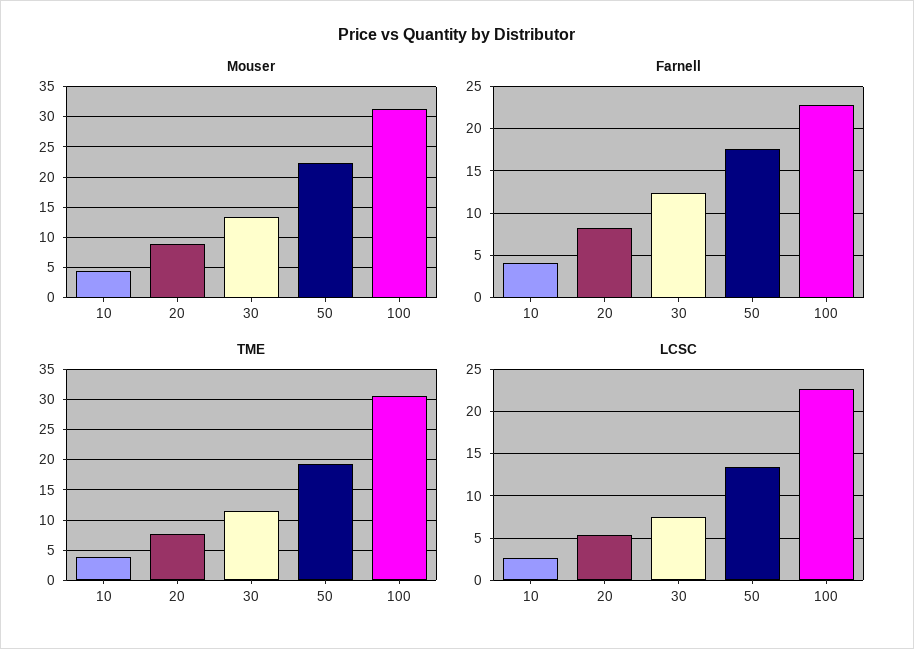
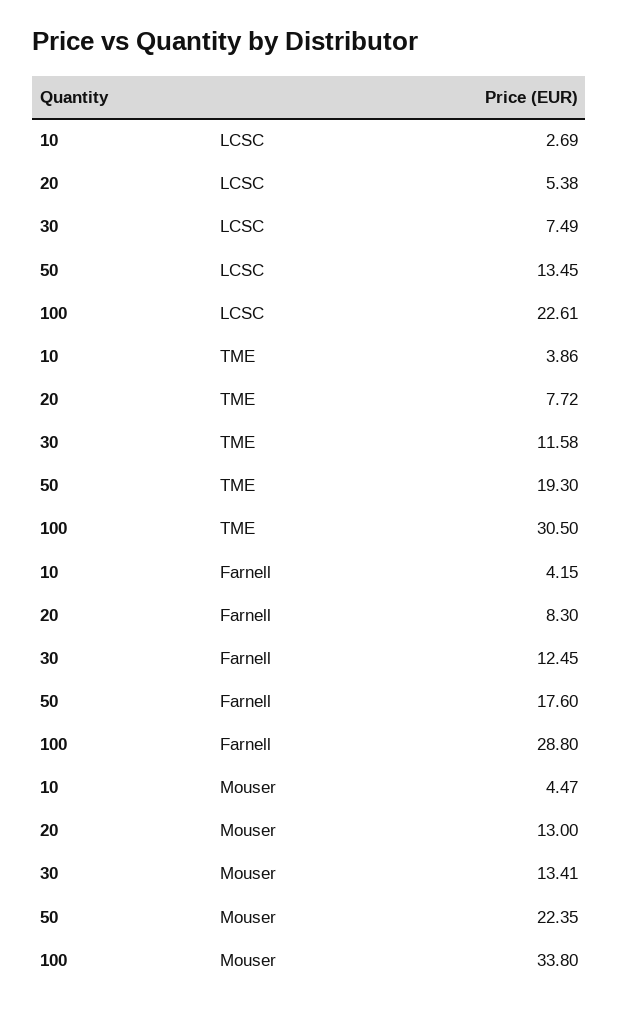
Mouser, 20: 9 -> 13
Mouser, 100: 31 -> 33.8
Farnell, 100: 23 -> 28.8

